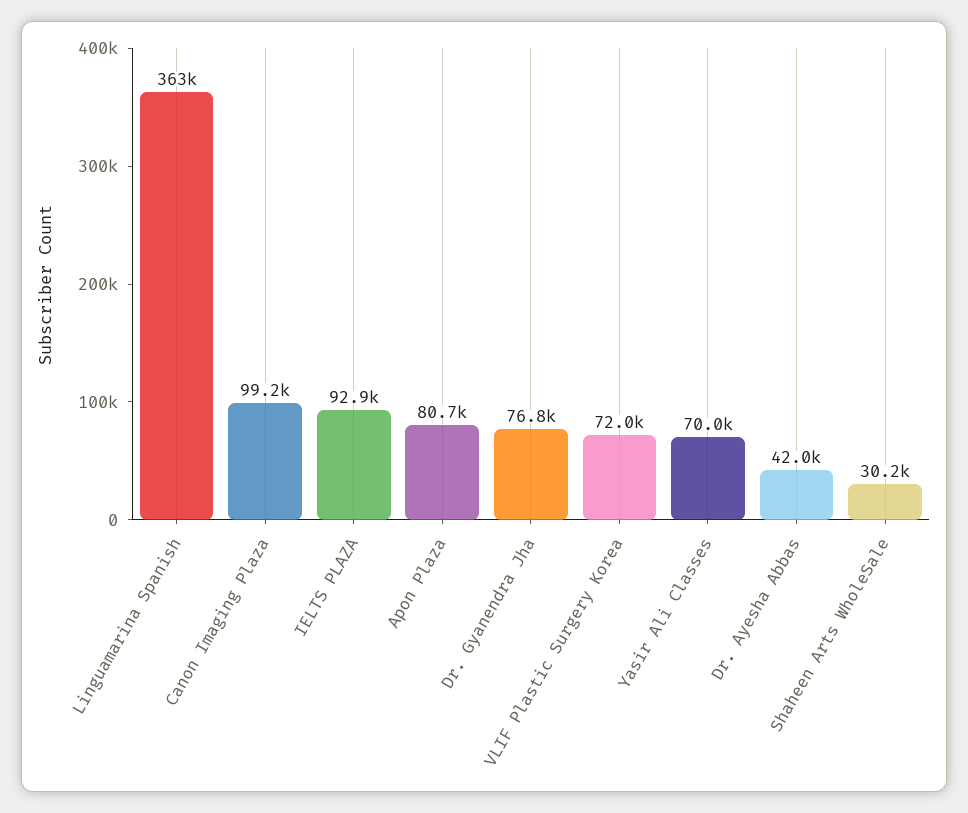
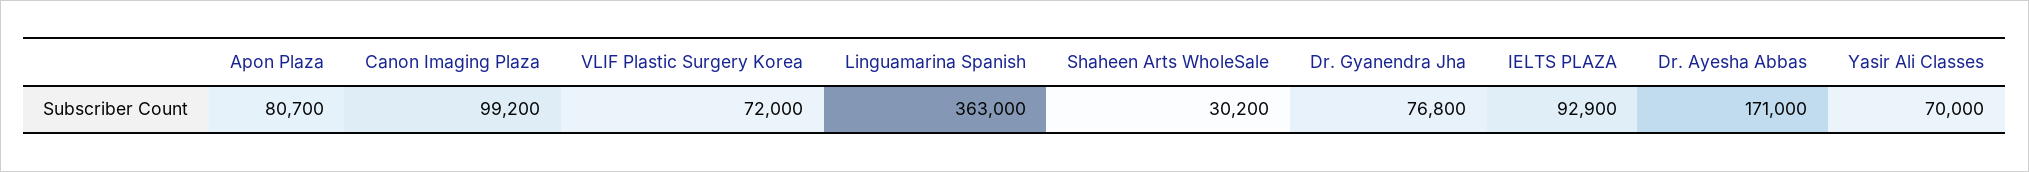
Dr. Ayesha Abbas: 42000 -> 171000

